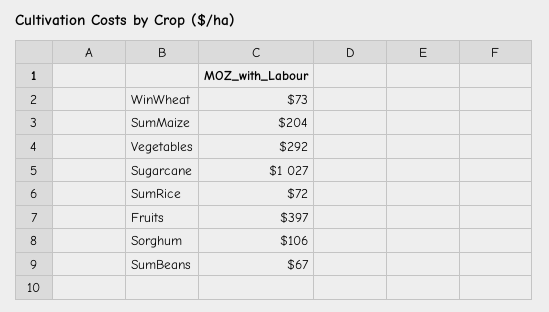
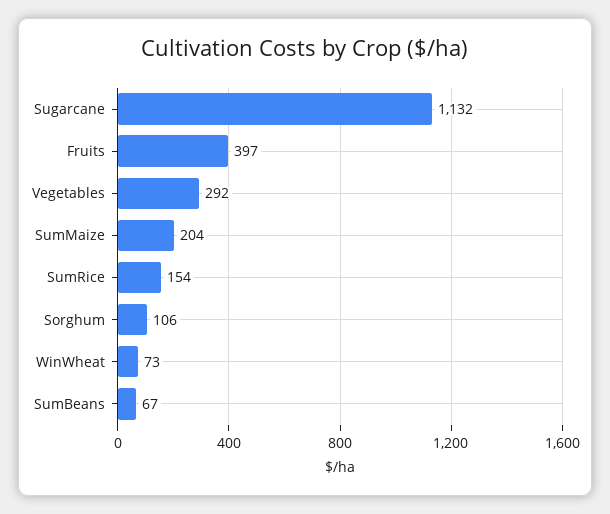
Sugarcane: 1027 -> 1132
SumRice: 72 -> 154

